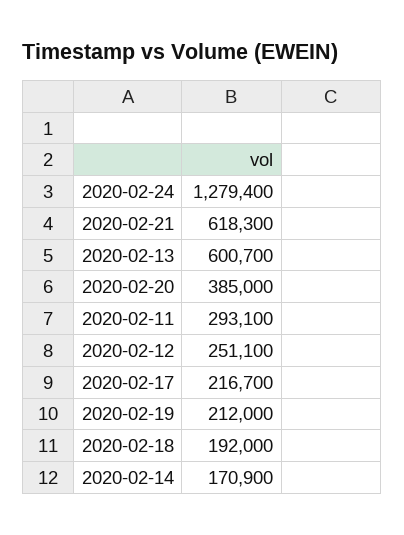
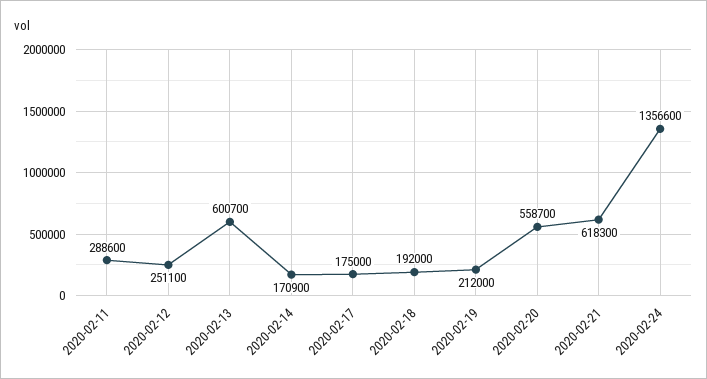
2020-02-24: 1279400 -> 1356600
2020-02-20: 385000 -> 558700
2020-02-11: 293100 -> 288600
2020-02-17: 216700 -> 175000

